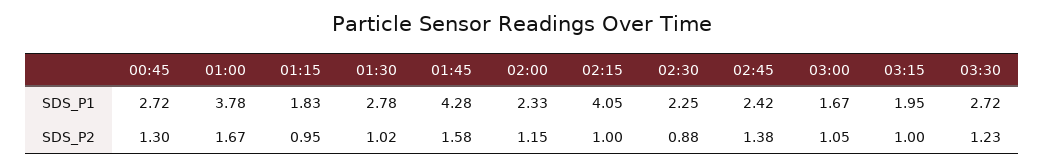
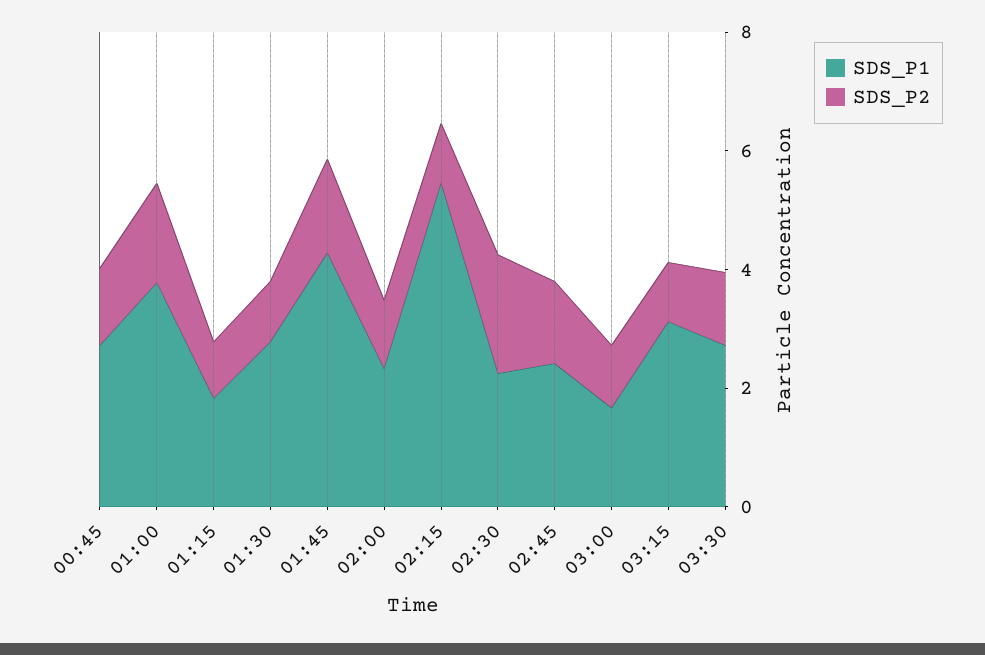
SDS_P1, 02:15: 4.05 -> 5.5
SDS_P1, 03:15: 1.95 -> 3
SDS_P2, 02:30: 0.88 -> 2

